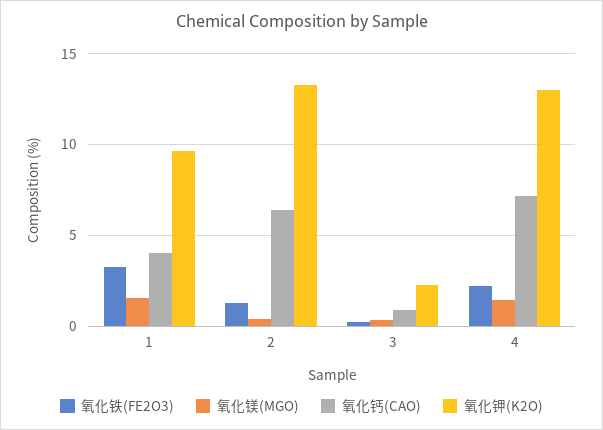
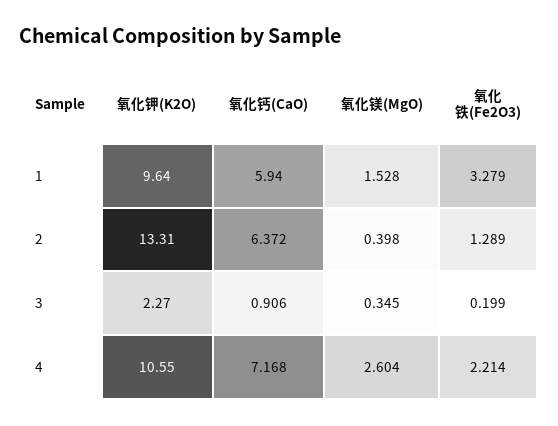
氧化钙(CAO), 1: 4 -> 5.94
氧化镁(MGO), 4: 1.5 -> 2.604
氧化钾(K2O), 4: 13 -> 10.55

